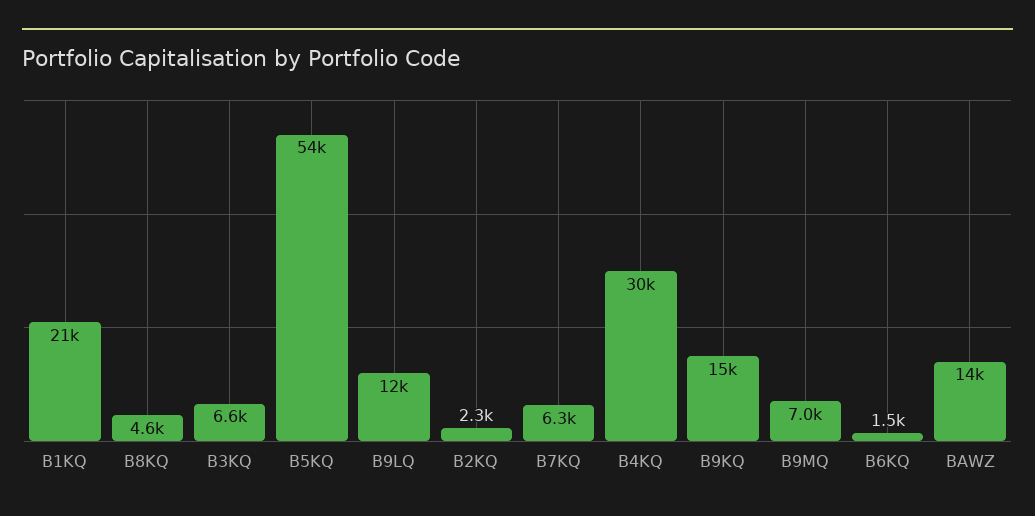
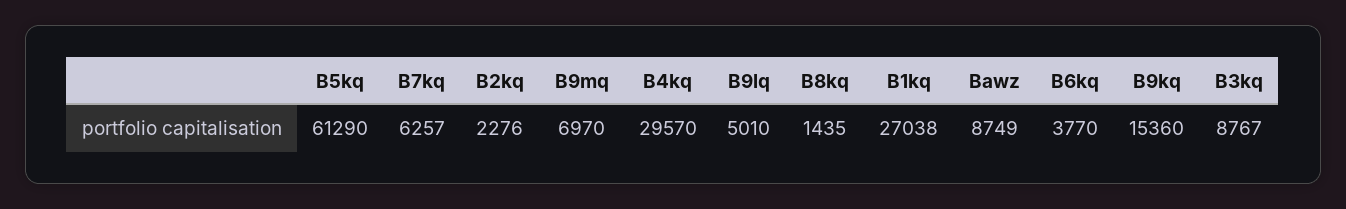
B1KQ: 21000 -> 27038
B8KQ: 4600 -> 1435
B3KQ: 6600 -> 8767
B5KQ: 54000 -> 61290
B9LQ: 12000 -> 5010
B6KQ: 1500 -> 3770
BAWZ: 14000 -> 8749

